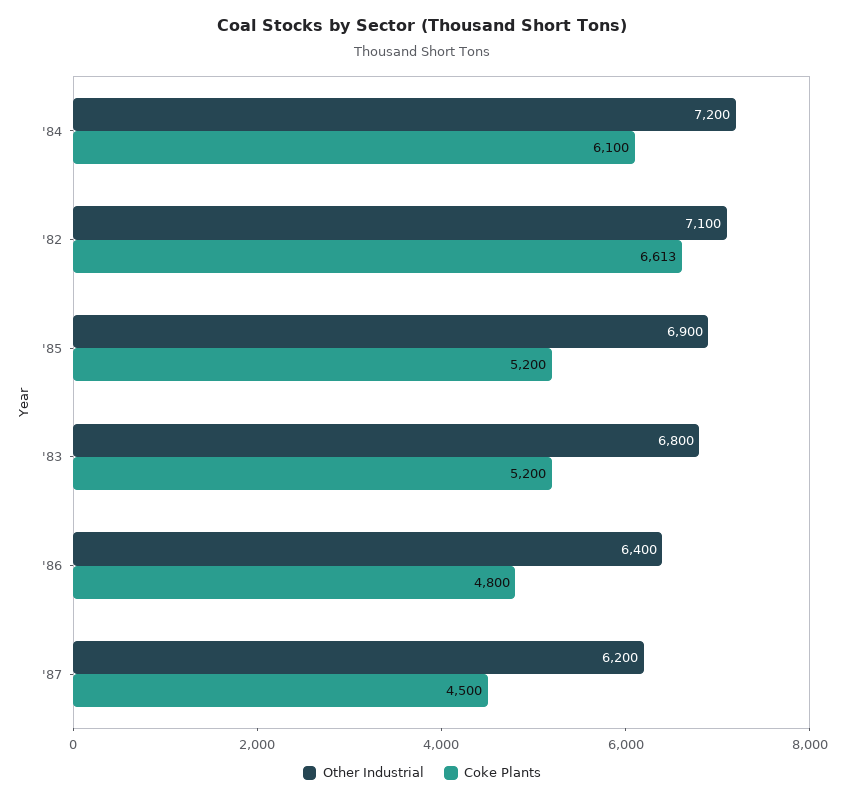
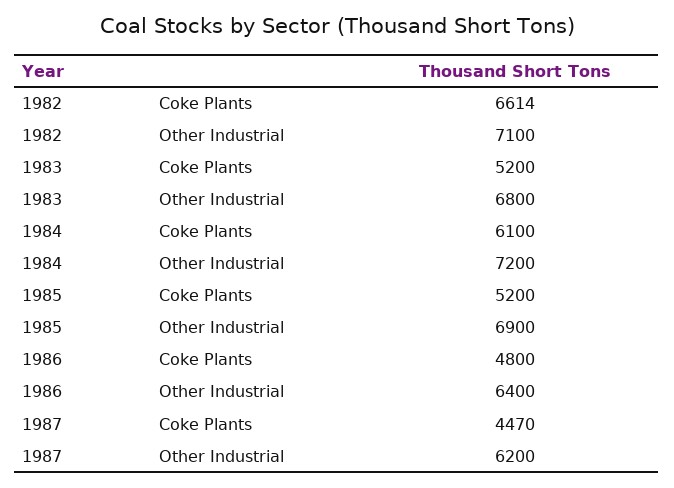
Coke Plants, '82: 6613 -> 6614
Coke Plants, '87: 4500 -> 4470

